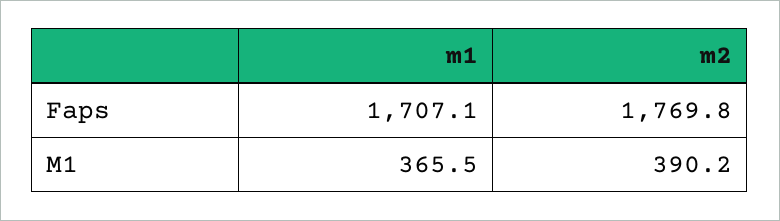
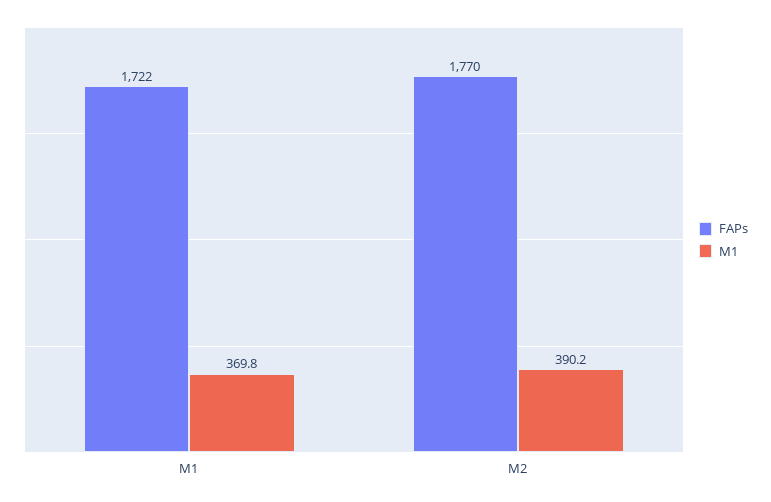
Faps, m1: 1707.1 -> 1722
M1, m1: 365.5 -> 369.8

